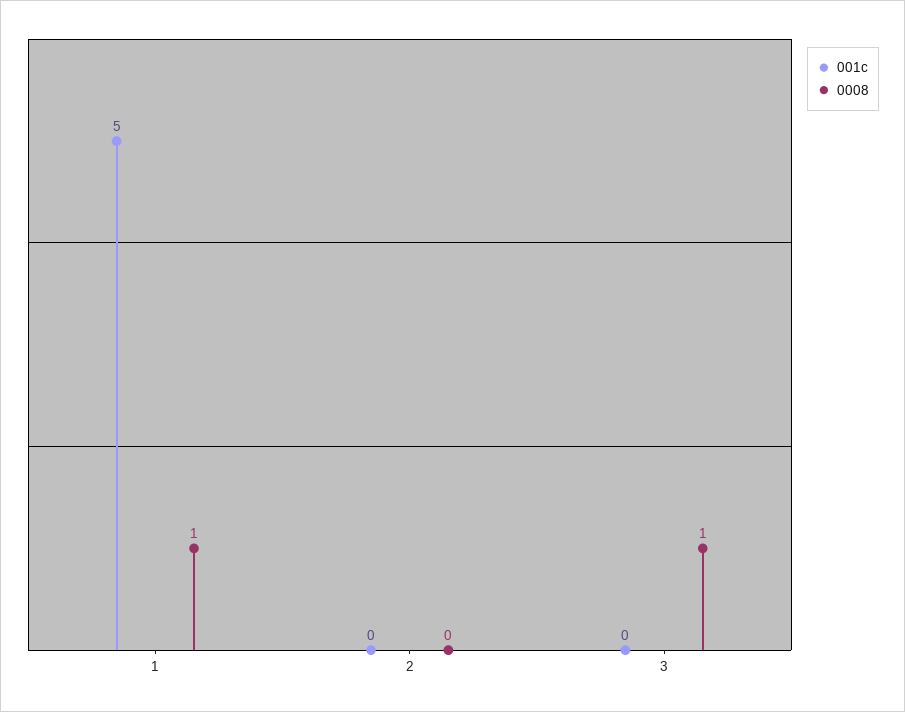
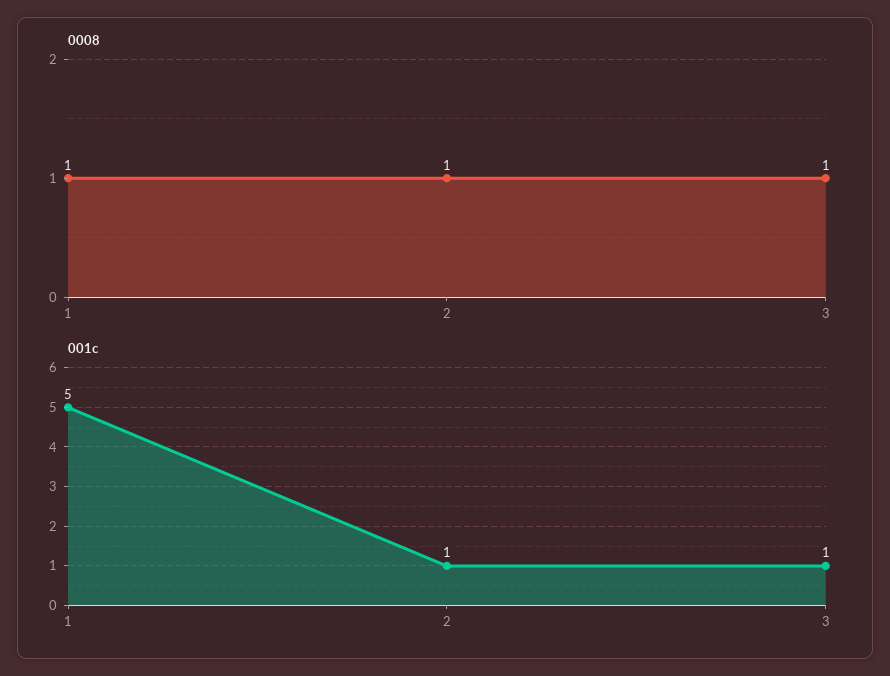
001c, 2: 0 -> 1
0008, 2: 0 -> 1
001c, 3: 0 -> 1

